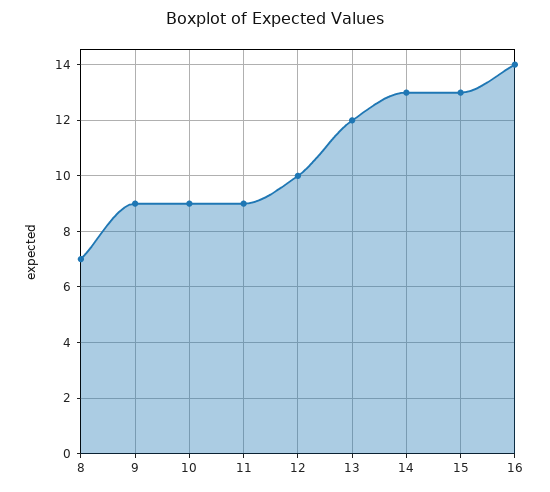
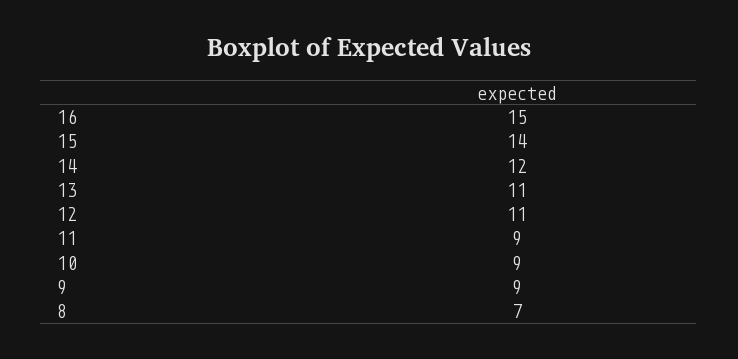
12: 10 -> 11
13: 12 -> 11
14: 13 -> 12
15: 13 -> 14
16: 14 -> 15

